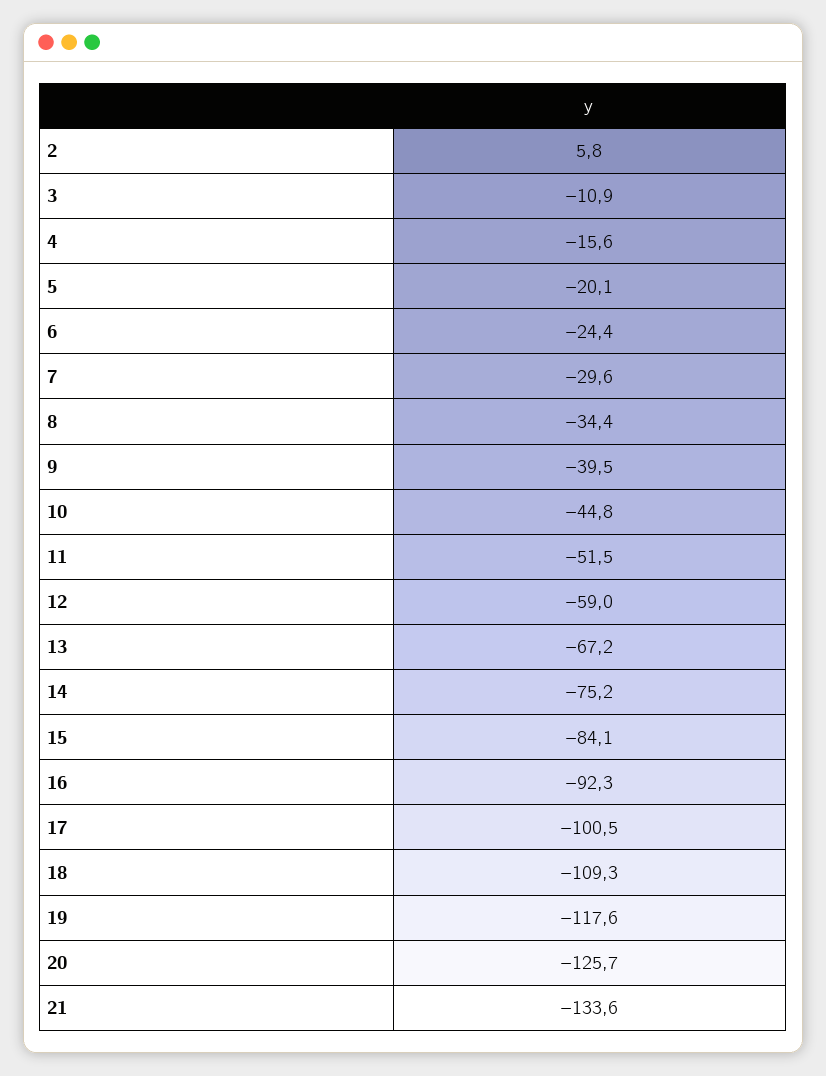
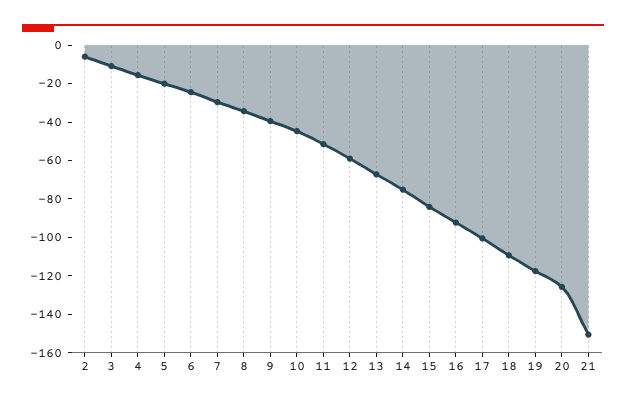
2: 5.8 -> -5
21: -133.6 -> -150

